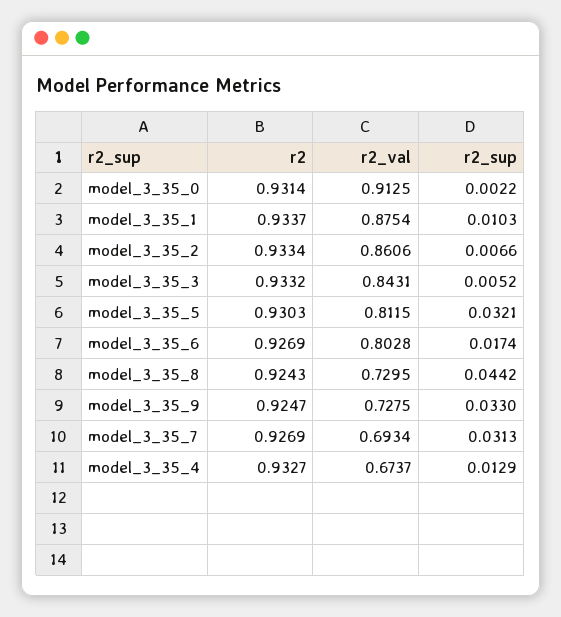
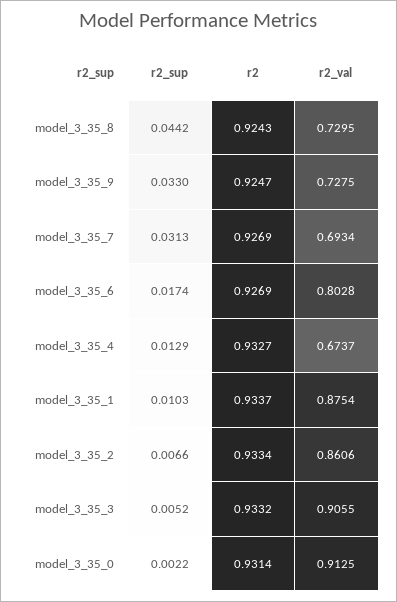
r2_val, model_3_35_3: 0.8431 -> 0.9055
r2, model_3_35_5: 0.9303 -> none
r2_val, model_3_35_5: 0.8115 -> none
r2_sup, model_3_35_5: 0.0321 -> none

